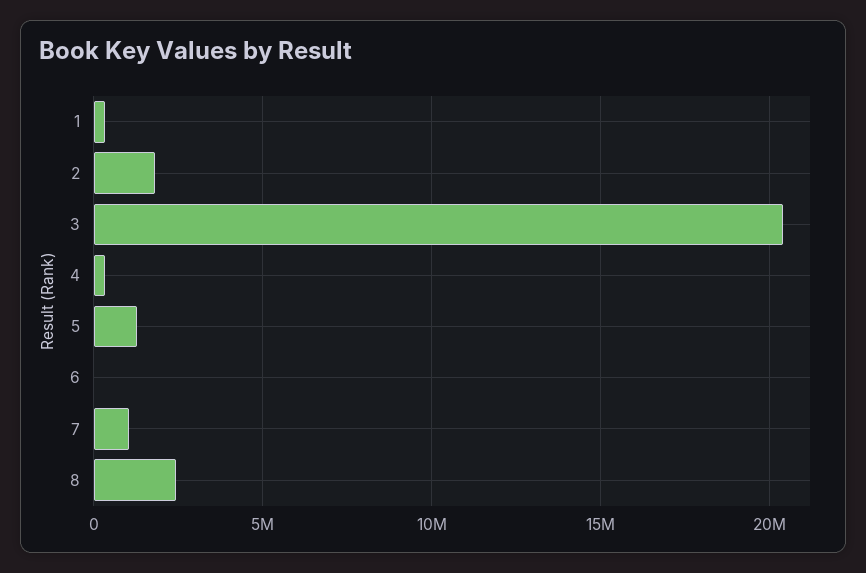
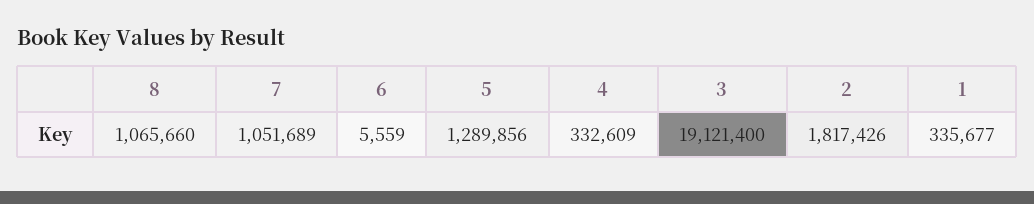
3: 20500000 -> 19121400
8: 2500000 -> 1065660

